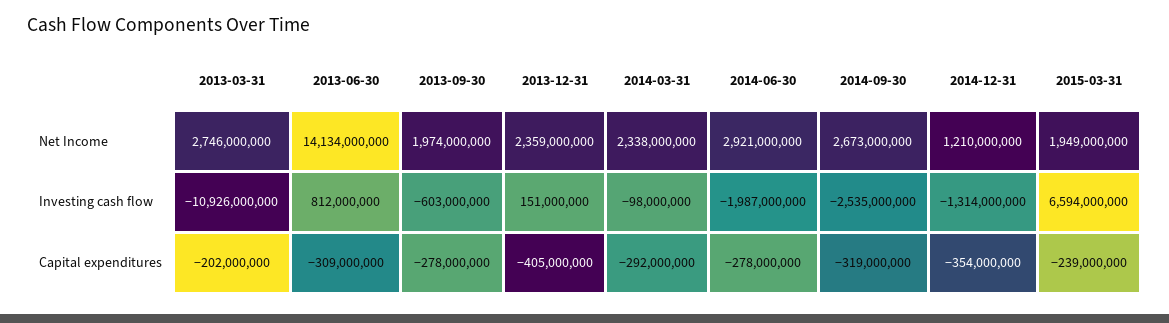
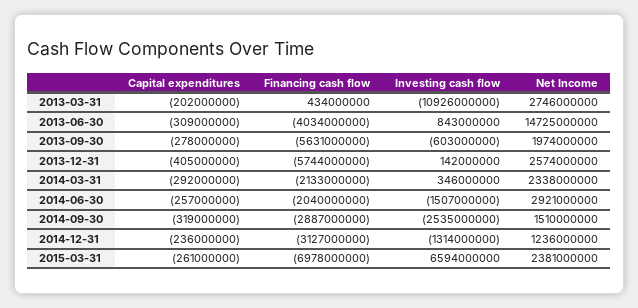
2013-06-30, Net Income: 14134000000 -> 14725000000
2013-12-31, Net Income: 2359000000 -> 2574000000
2014-09-30, Net Income: 2673000000 -> 1510000000
2014-12-31, Net Income: 1210000000 -> 1236000000
2015-03-31, Net Income: 1949000000 -> 2381000000
2013-06-30, Investing cash flow: 812000000 -> 843000000
2013-12-31, Investing cash flow: 151000000 -> 142000000
2014-03-31, Investing cash flow: -98000000 -> 346000000
2014-06-30, Investing cash flow: -1987000000 -> -1507000000
2014-06-30, Capital expenditures: -278000000 -> -257000000
2014-12-31, Capital expenditures: -354000000 -> -236000000
2015-03-31, Capital expenditures: -239000000 -> -261000000
2013-03-31, Financing cash flow: none -> 434000000
2013-06-30, Financing cash flow: none -> -4034000000
2013-09-30, Financing cash flow: none -> -5631000000
2013-12-31, Financing cash flow: none -> -5744000000
2014-03-31, Financing cash flow: none -> -2133000000
2014-06-30, Financing cash flow: none -> -2040000000
2014-09-30, Financing cash flow: none -> -2887000000
2014-12-31, Financing cash flow: none -> -3127000000
2015-03-31, Financing cash flow: none -> -6978000000

